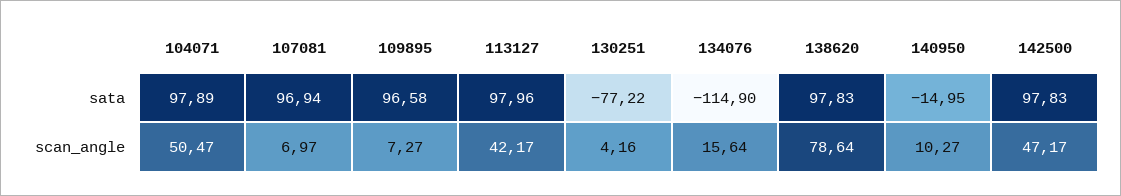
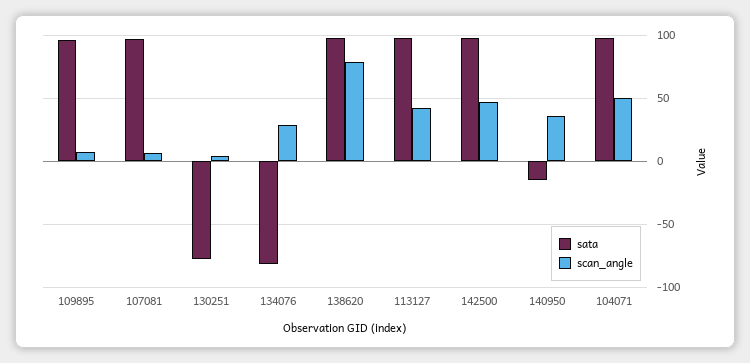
sata, 134076: -114.9 -> -80
scan_angle, 134076: 15.64 -> 30
scan_angle, 140950: 10.27 -> 35

